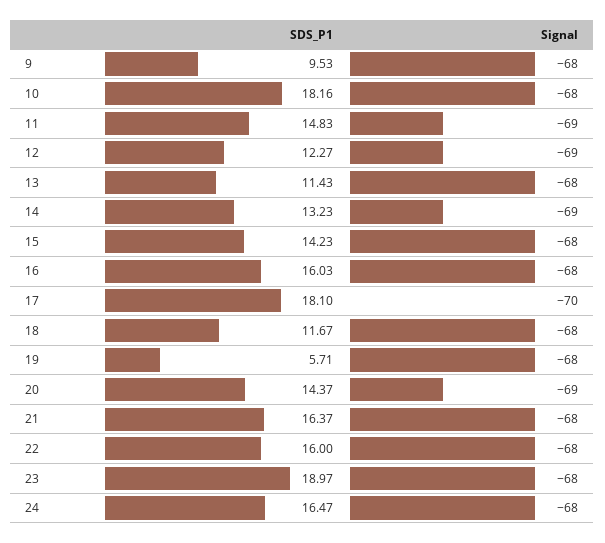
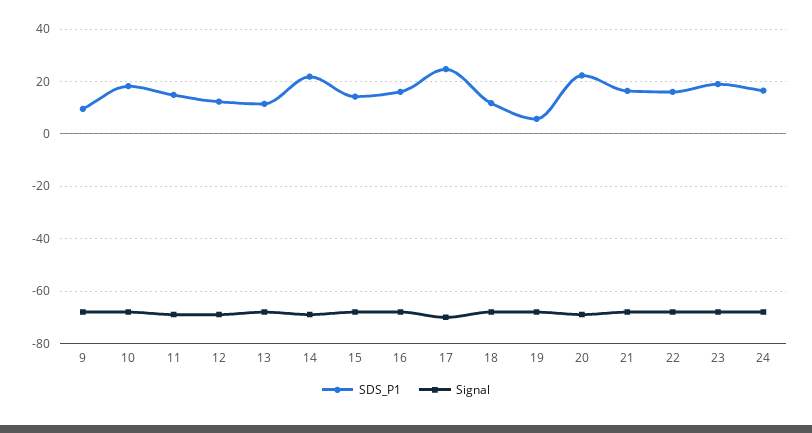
SDS_P1, 14: 13.23 -> 22.5
SDS_P1, 17: 18.1 -> 25
SDS_P1, 20: 14.37 -> 22.5

